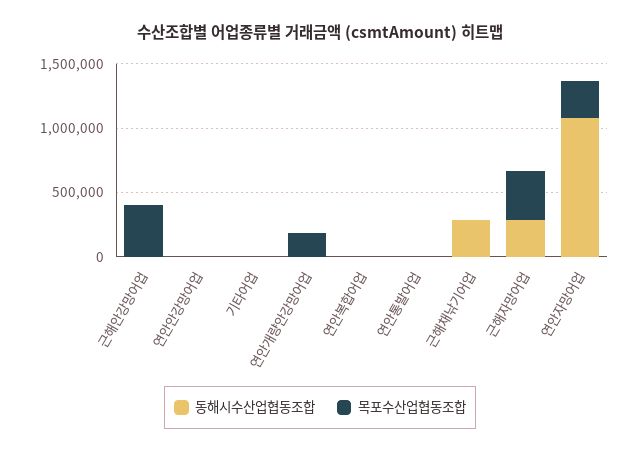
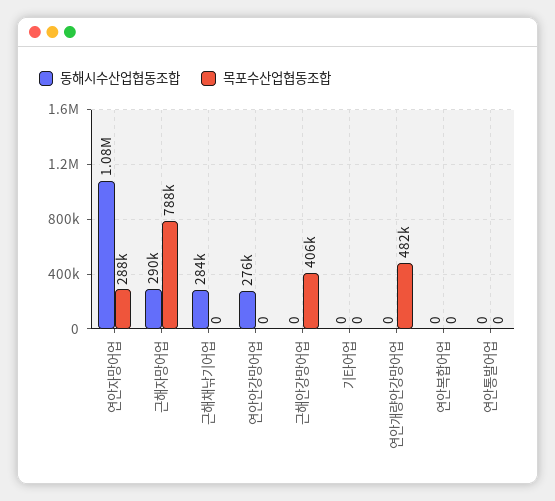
동해시수산업협동조합, 연안안강망어업: 0 -> 276000
목포수산업협동조합, 연안개량안강망어업: 200000 -> 482000
목포수산업협동조합, 근해자망어업: 400000 -> 788000

